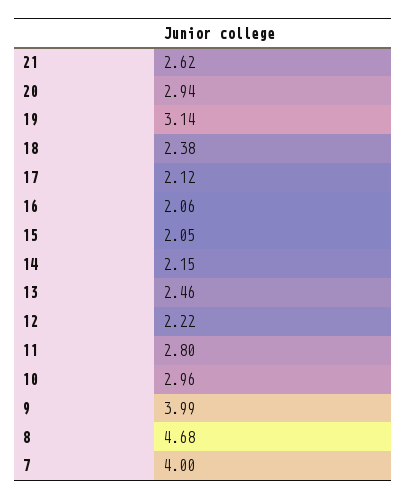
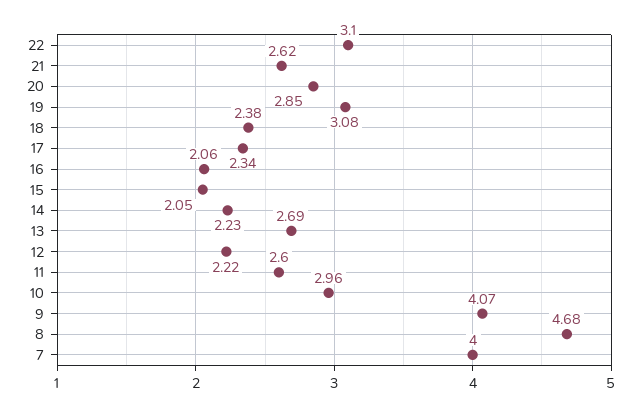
20: 2.94 -> 2.85
19: 3.14 -> 3.08
17: 2.12 -> 2.34
14: 2.15 -> 2.23
13: 2.46 -> 2.69
11: 2.8 -> 2.6
9: 3.99 -> 4.07
22: none -> 3.1

